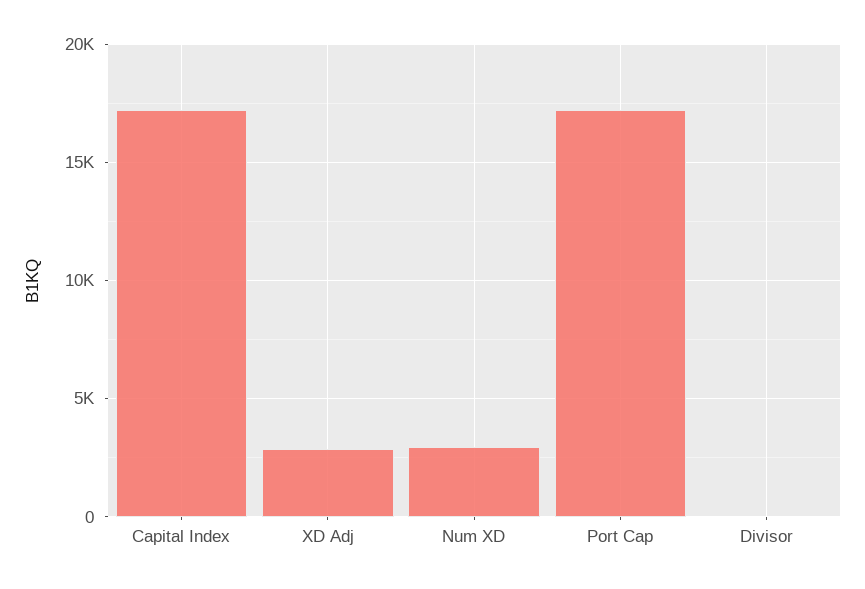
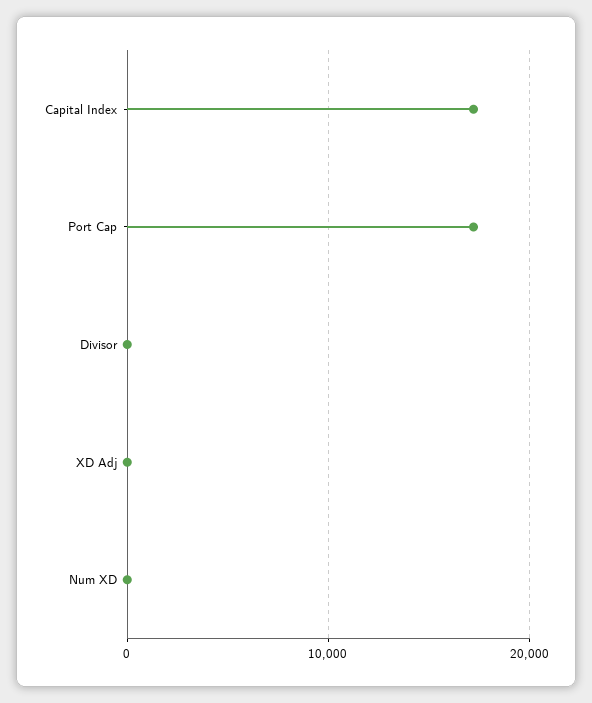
XD Adj: 3000 -> 0
Num XD: 3000 -> 0

